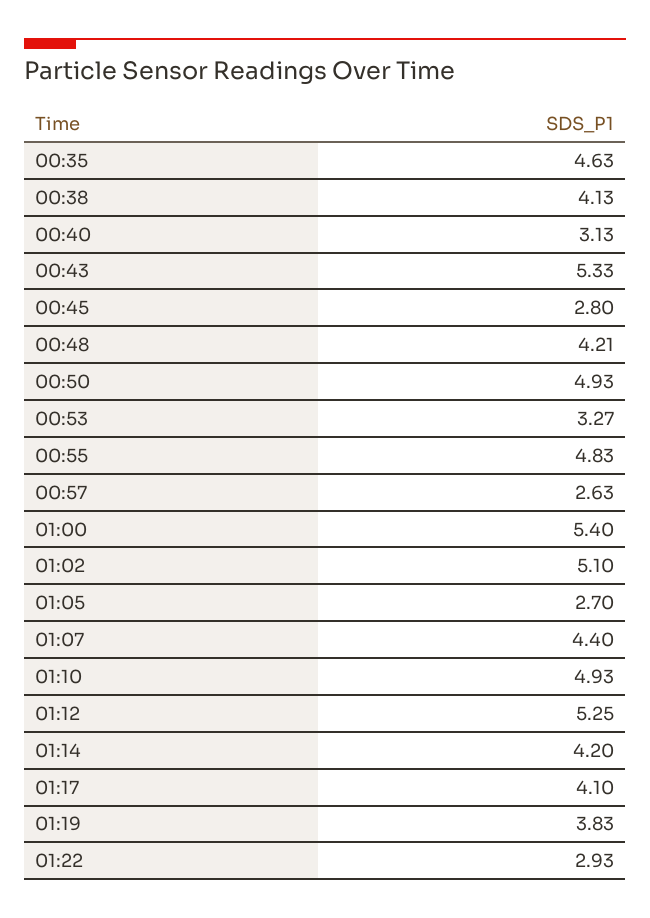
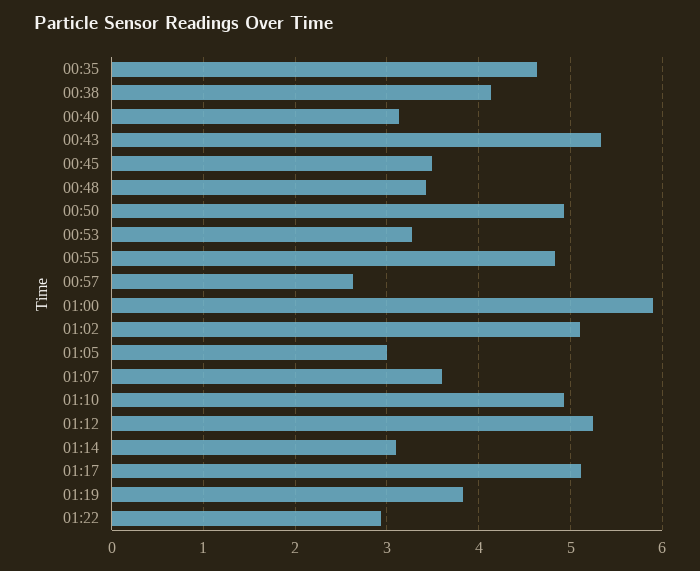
00:45: 2.8 -> 3.5
00:48: 4.21 -> 3.4
01:00: 5.4 -> 5.9
01:05: 2.7 -> 3
01:07: 4.4 -> 3.6
01:14: 4.2 -> 3.1
01:17: 4.1 -> 5.1

